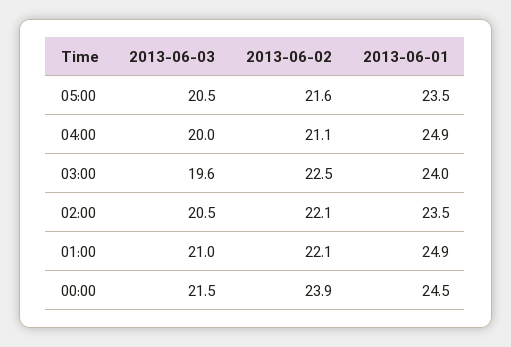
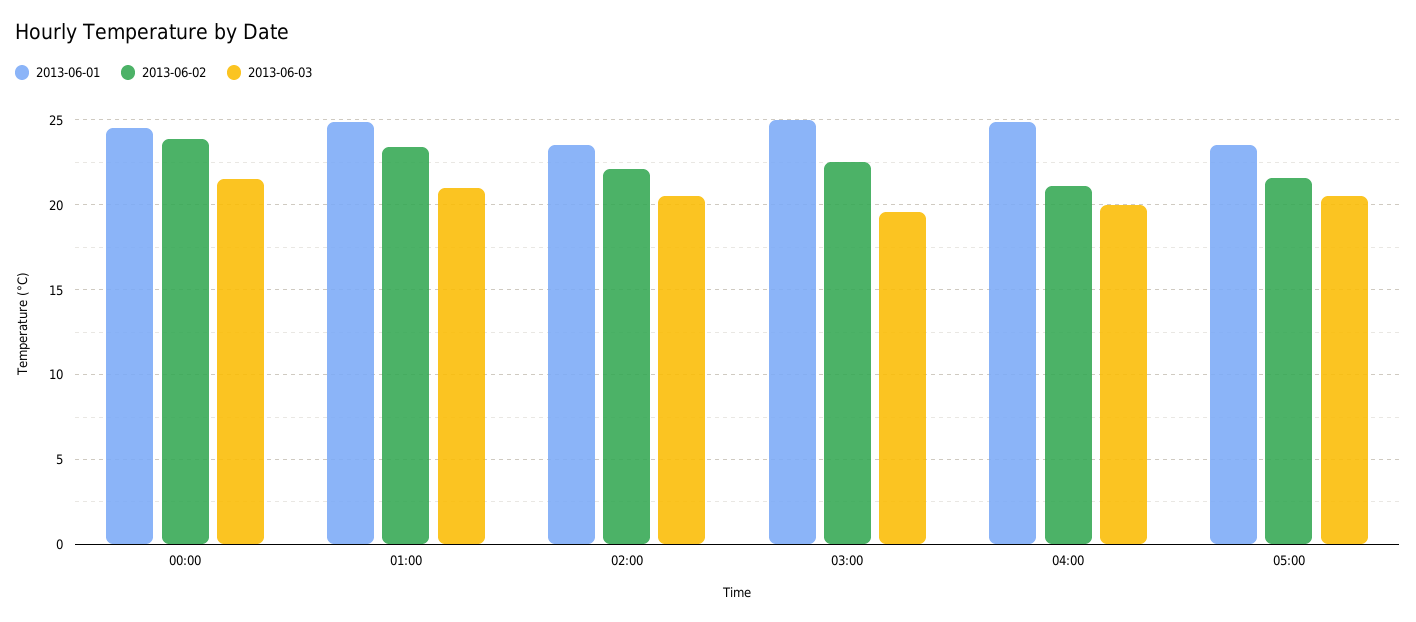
2013-06-01, 03:00: 24 -> 25
2013-06-02, 01:00: 22.1 -> 23.5

